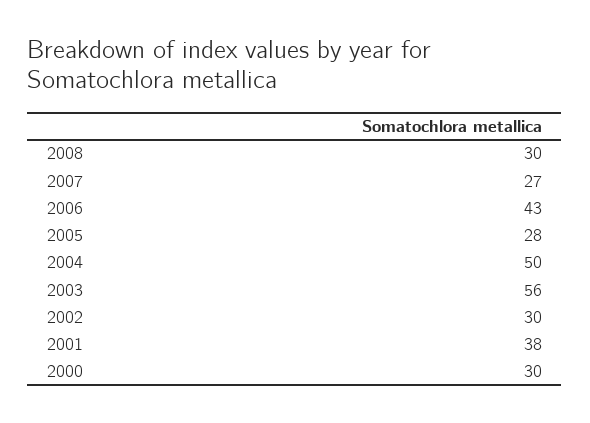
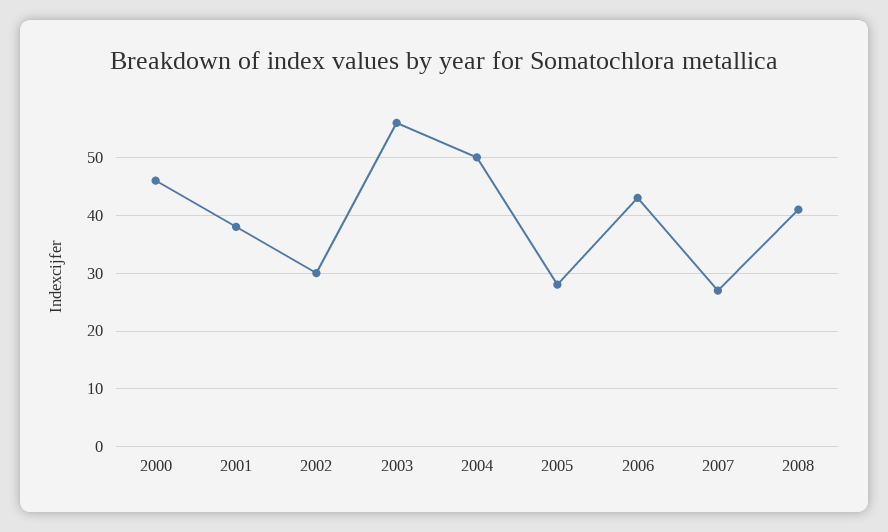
2008: 30 -> 40
2000: 30 -> 45

